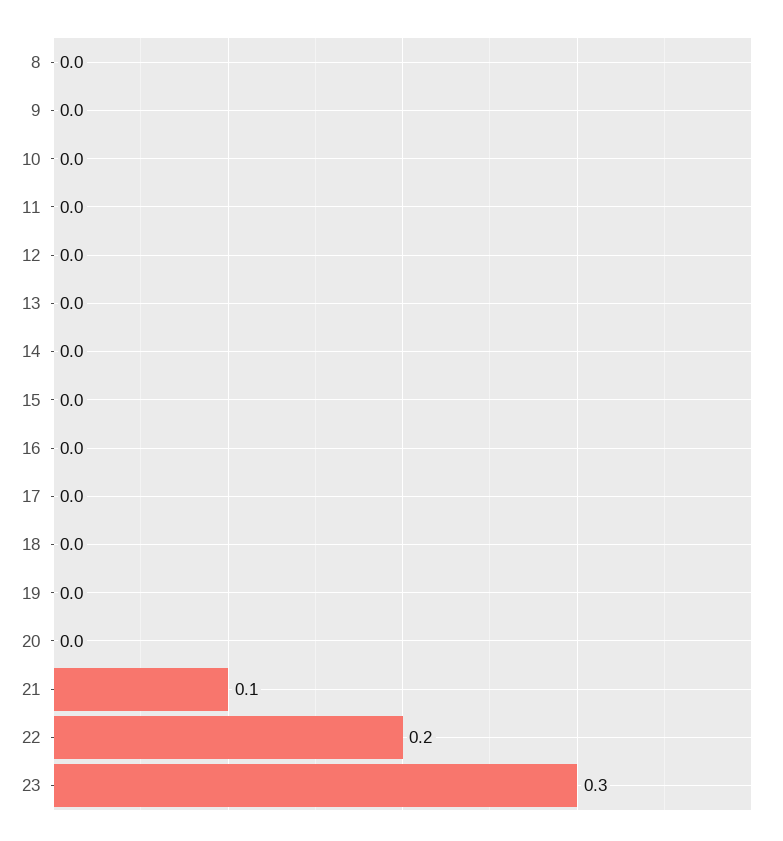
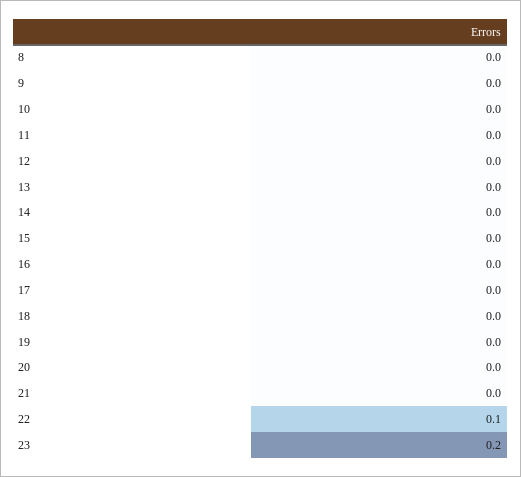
21: 0.1 -> 0
22: 0.2 -> 0.1
23: 0.3 -> 0.2

